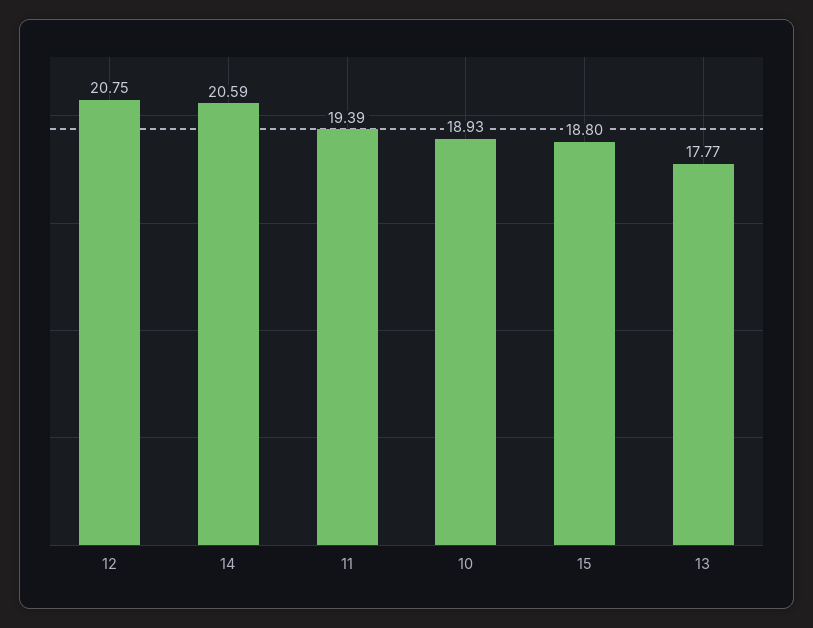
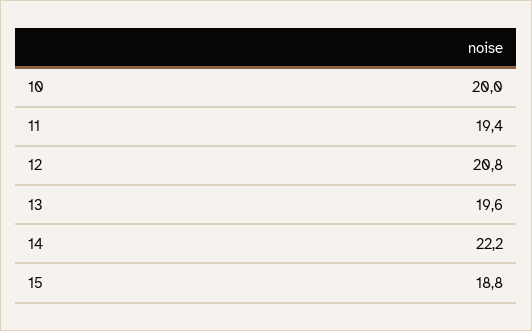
14: 20.59 -> 22.2
10: 18.93 -> 20
13: 17.77 -> 19.6

